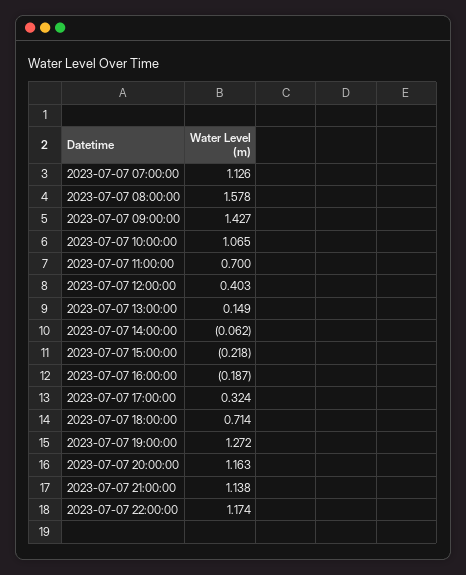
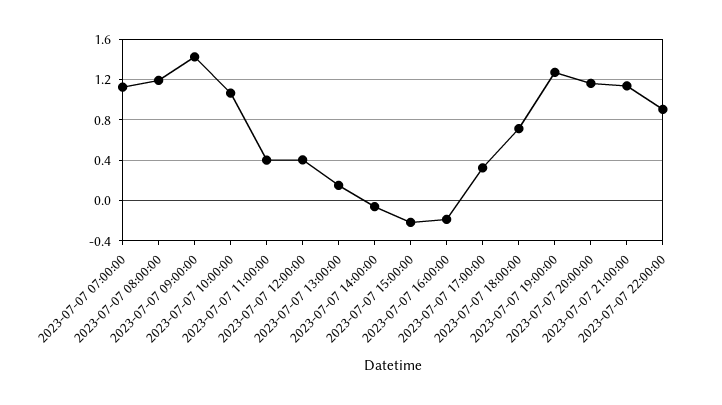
2023-07-07 08:00:00: 1.578 -> 1.2
2023-07-07 11:00:00: 0.7 -> 0.4
2023-07-07 22:00:00: 1.174 -> 0.9

